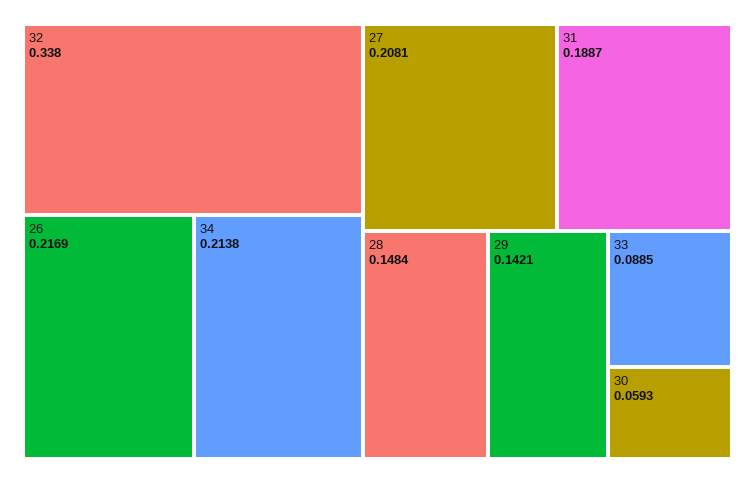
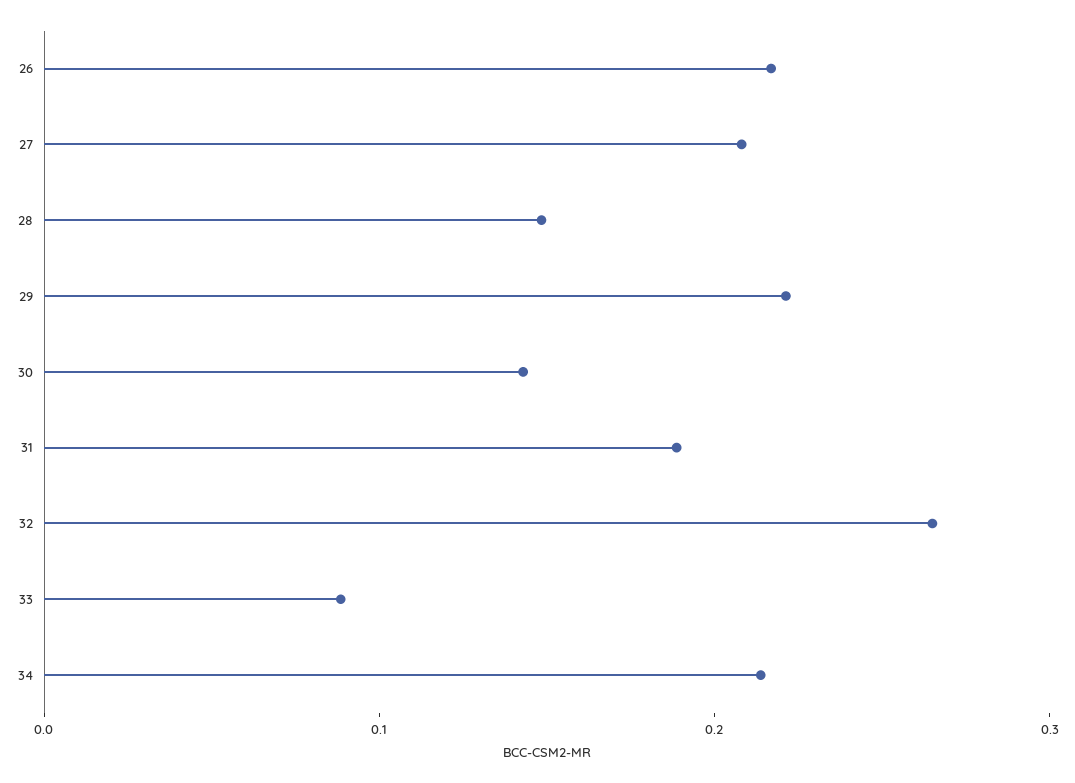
32: 0.338 -> 0.26
29: 0.1421 -> 0.22
30: 0.0593 -> 0.14

